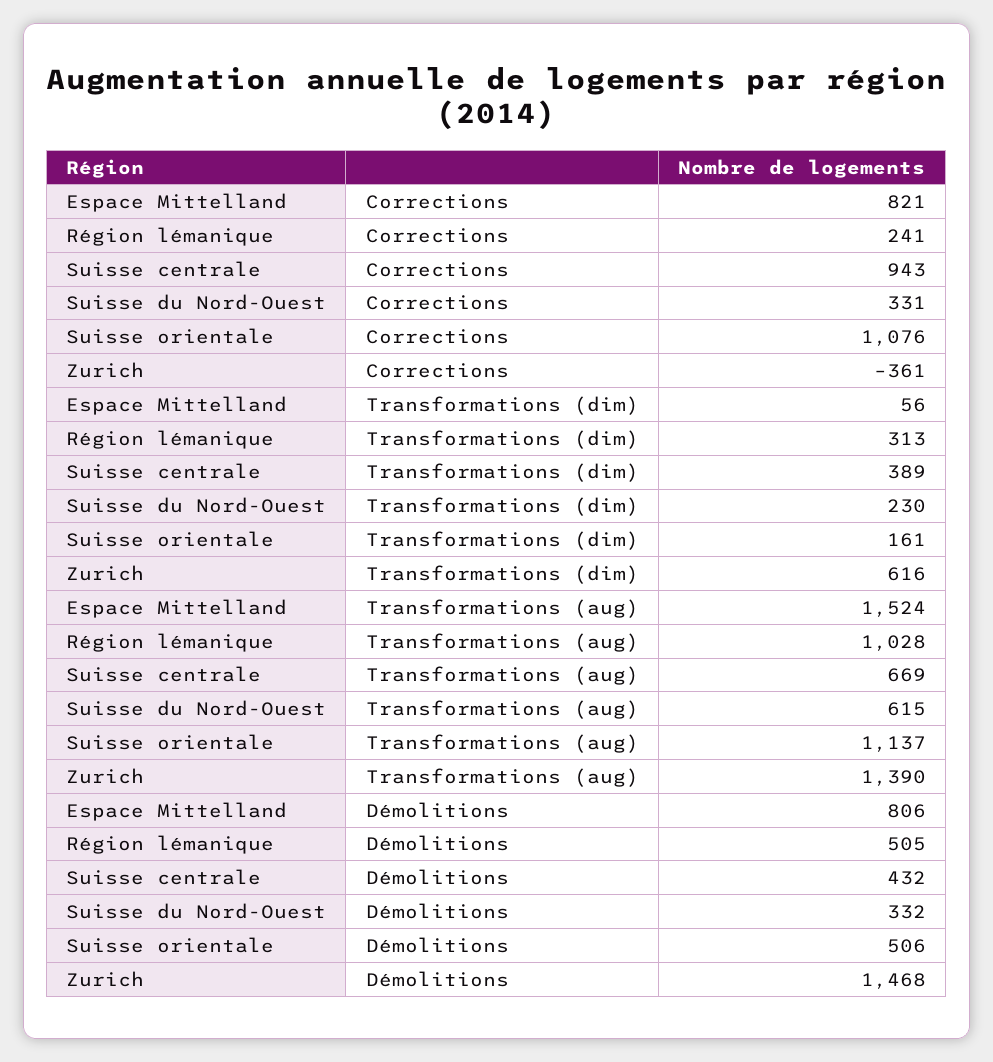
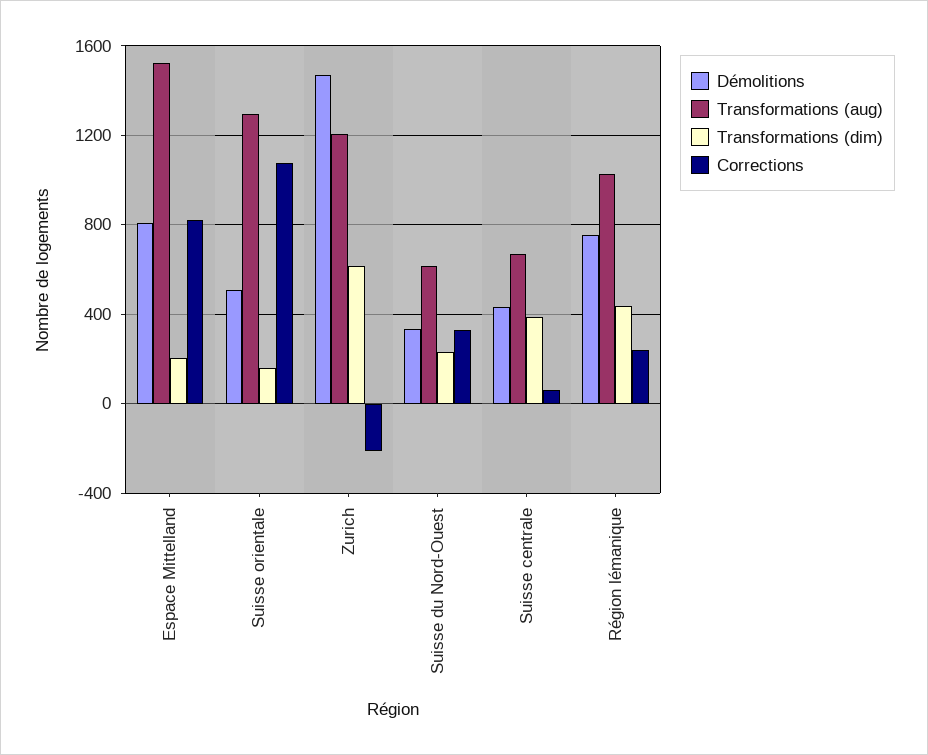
Corrections, Suisse centrale: 943 -> 50
Corrections, Zurich: -361 -> -200
Transformations (dim), Espace Mittelland: 56 -> 200
Transformations (dim), Région lémanique: 313 -> 450
Transformations (aug), Suisse orientale: 1137 -> 1300
Transformations (aug), Zurich: 1390 -> 1200
Démolitions, Région lémanique: 505 -> 750

